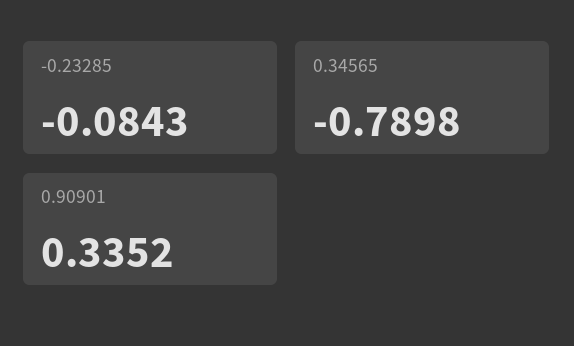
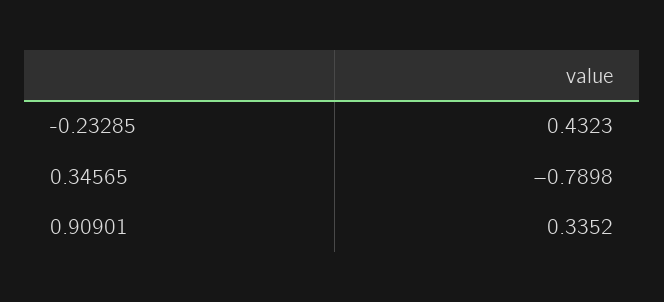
-0.23285: -0.0843 -> 0.4323

